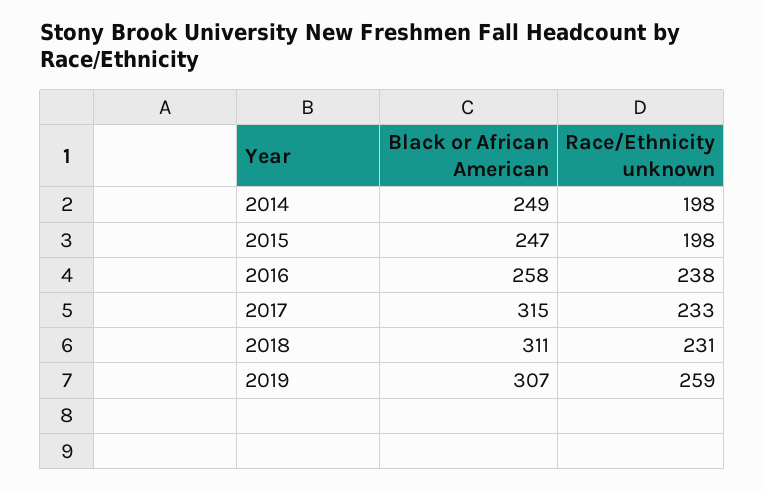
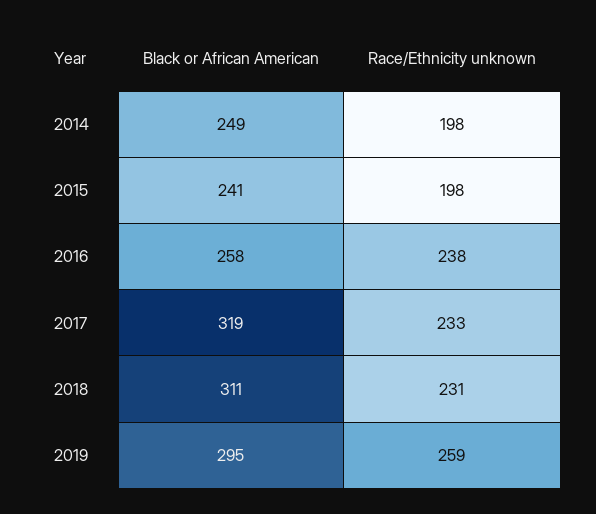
Black or African American, 2015: 247 -> 241
Black or African American, 2017: 315 -> 319
Black or African American, 2019: 307 -> 295

